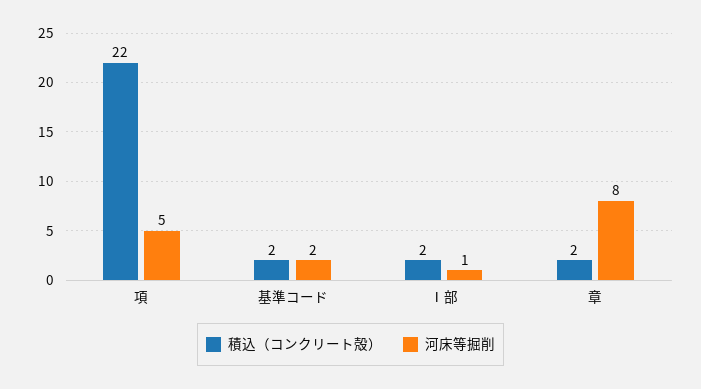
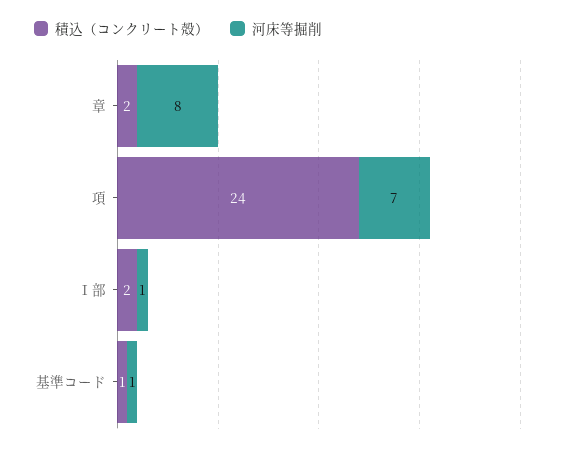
積込（コンクリート殻）, 項: 22 -> 24
河床等掘削, 項: 5 -> 7
積込（コンクリート殻）, 基準コード: 2 -> 1
河床等掘削, 基準コード: 2 -> 1

